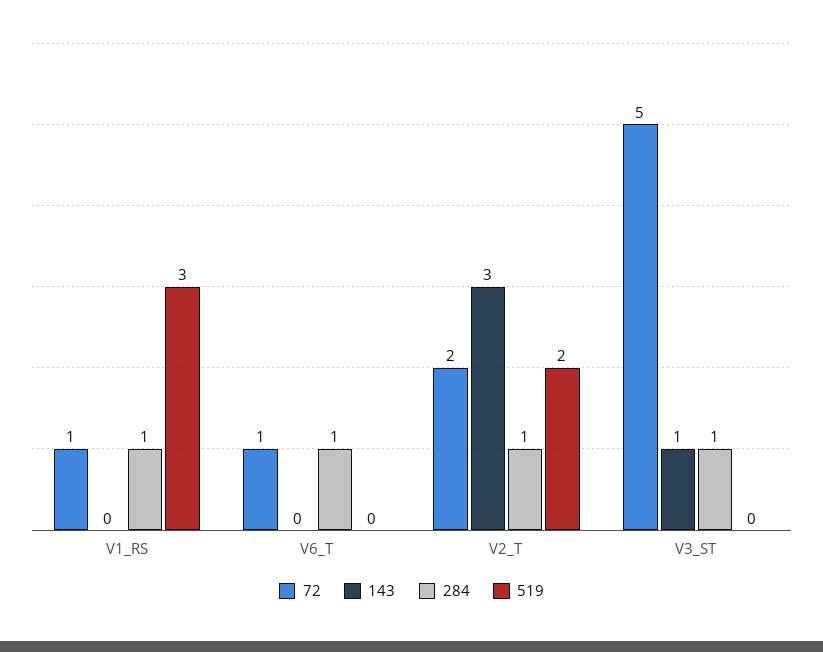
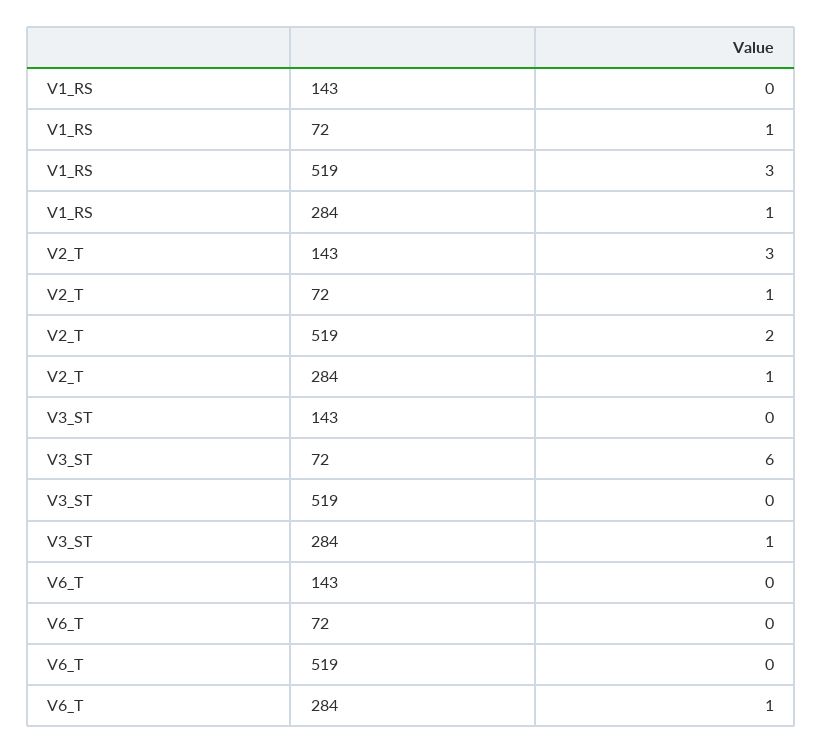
72, V6_T: 1 -> 0
72, V2_T: 2 -> 1
72, V3_ST: 5 -> 6
143, V3_ST: 1 -> 0

